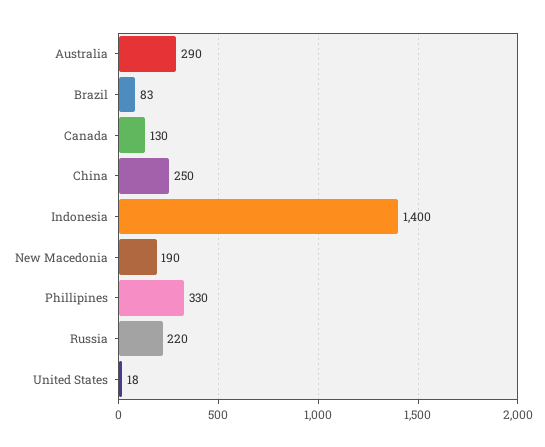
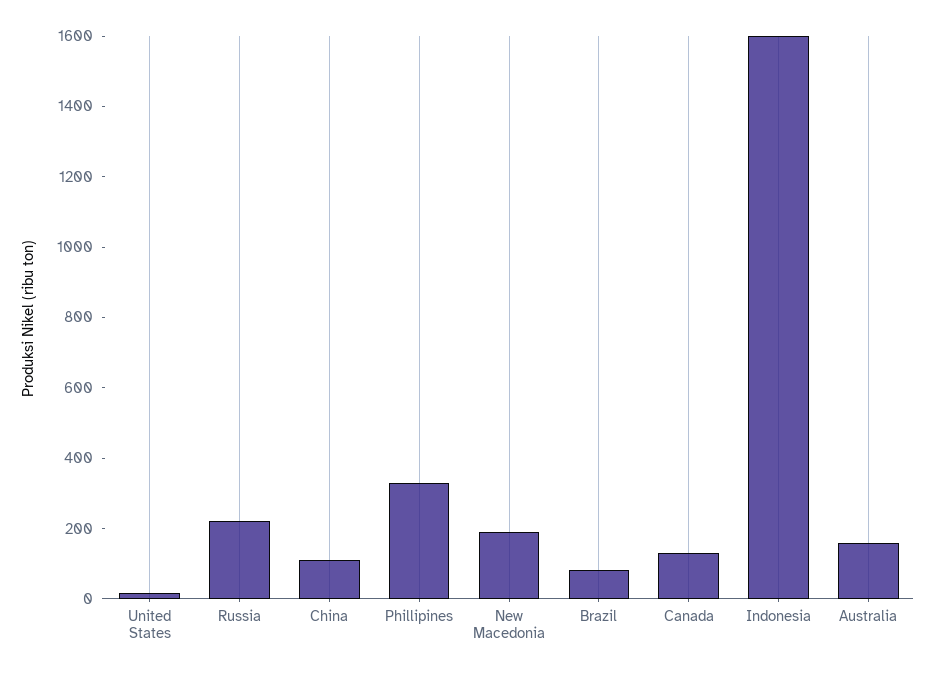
Australia: 290 -> 150
China: 250 -> 100
Indonesia: 1400 -> 1600

